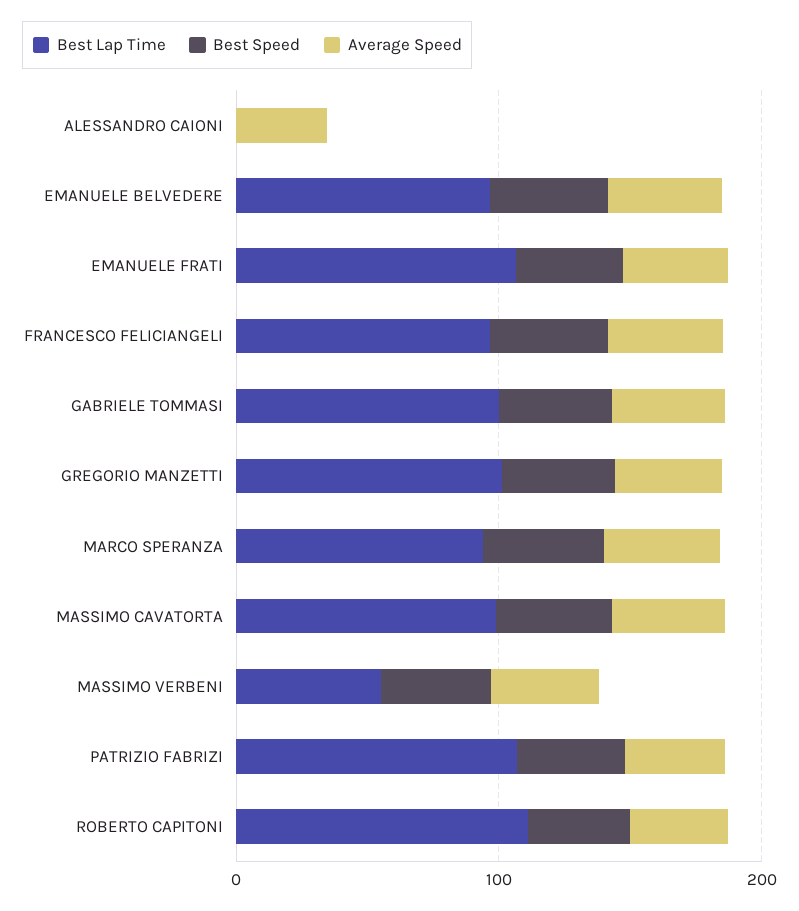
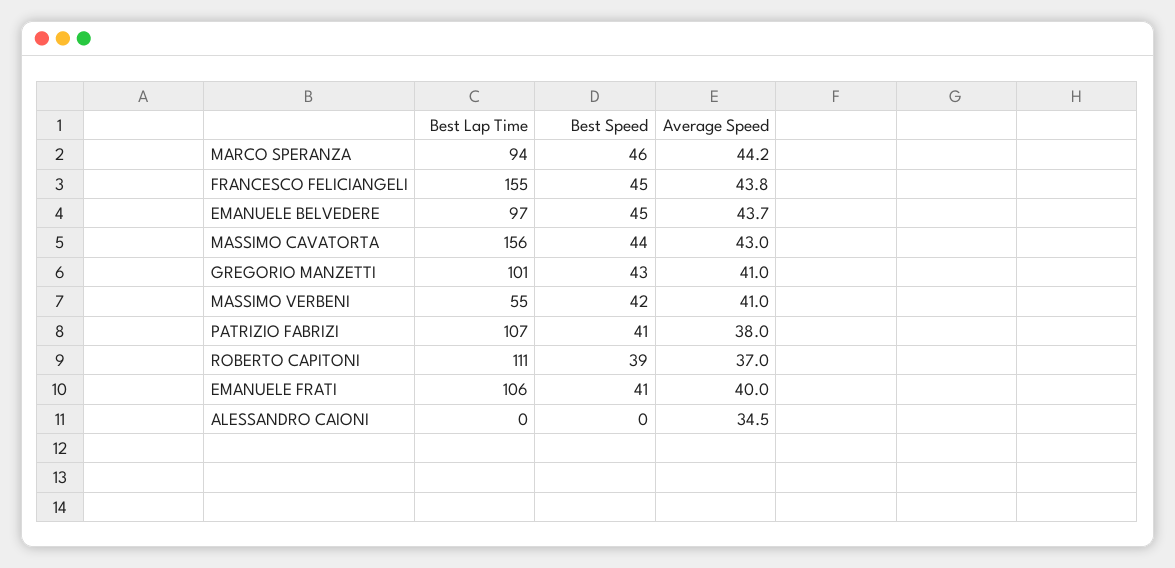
Best Lap Time, FRANCESCO FELICIANGELI: 100 -> 155
Best Lap Time, GABRIELE TOMMASI: 100 -> none
Best Speed, GABRIELE TOMMASI: 40 -> none
Average Speed, GABRIELE TOMMASI: 40 -> none
Best Lap Time, MASSIMO CAVATORTA: 100 -> 156

